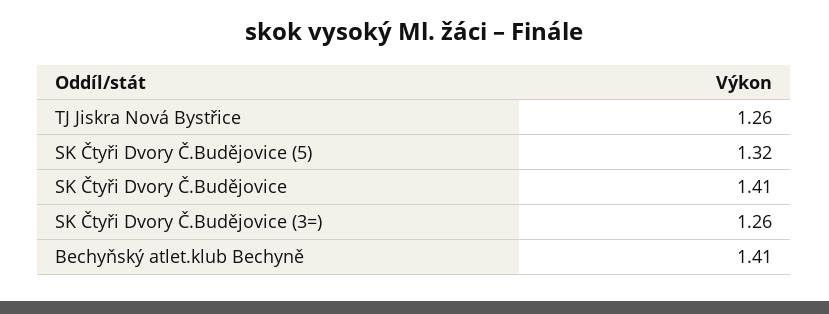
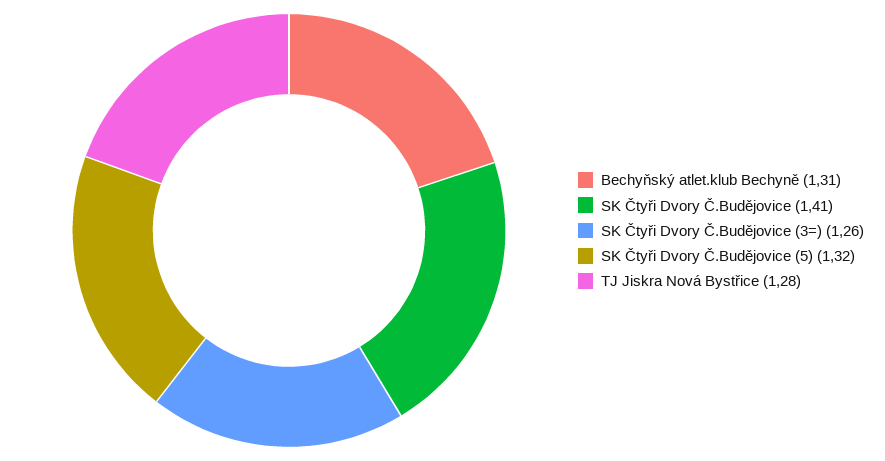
TJ Jiskra Nová Bystřice: 1.26 -> 1.28
Bechyňský atlet.klub Bechyně: 1.41 -> 1.31

